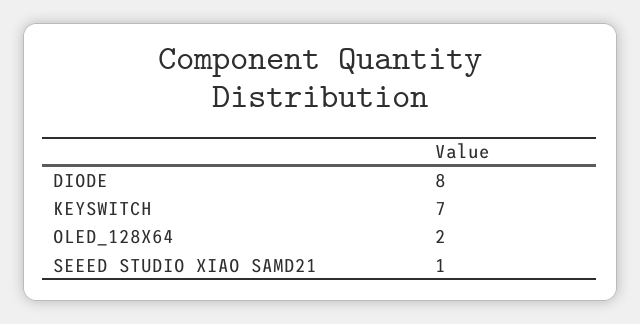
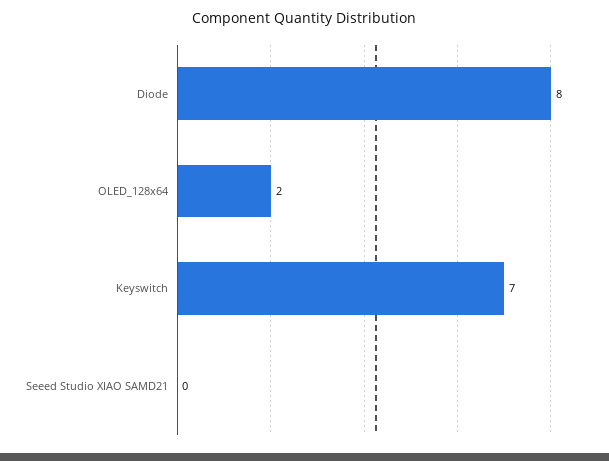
SEEED STUDIO XIAO SAMD21: 1 -> 0

